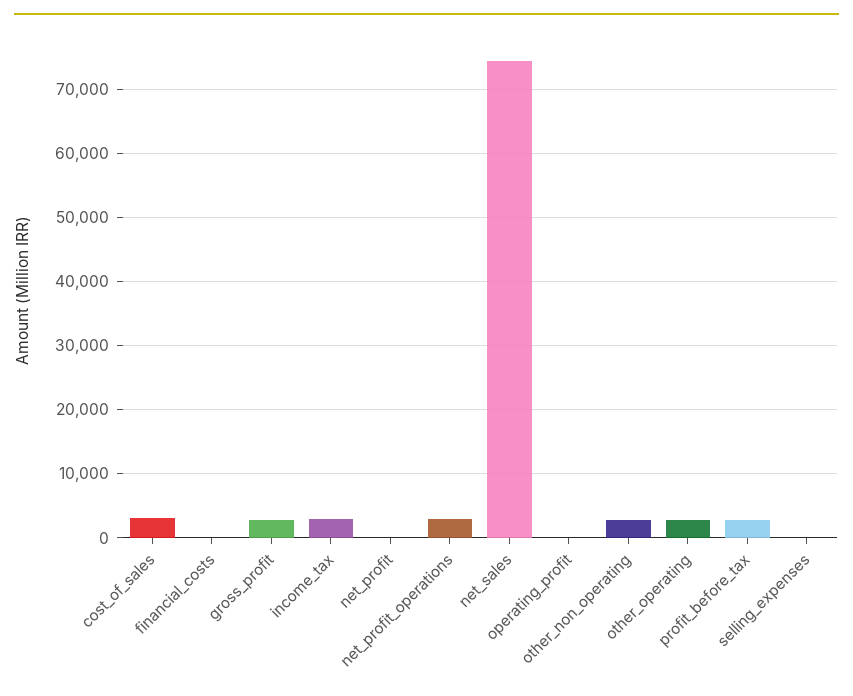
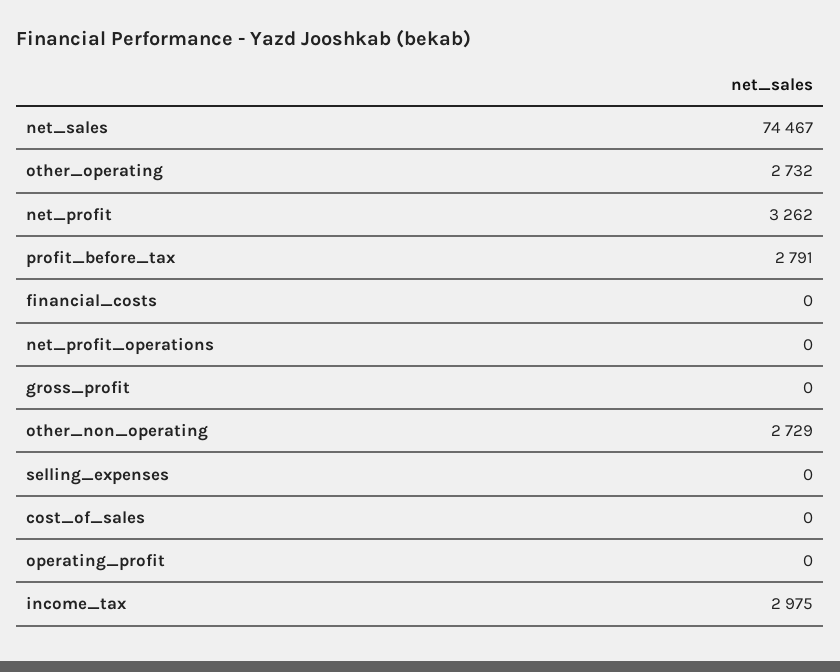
cost_of_sales: 3000 -> 0
gross_profit: 3000 -> 0
net_profit: 0 -> 3262
net_profit_operations: 3000 -> 0

